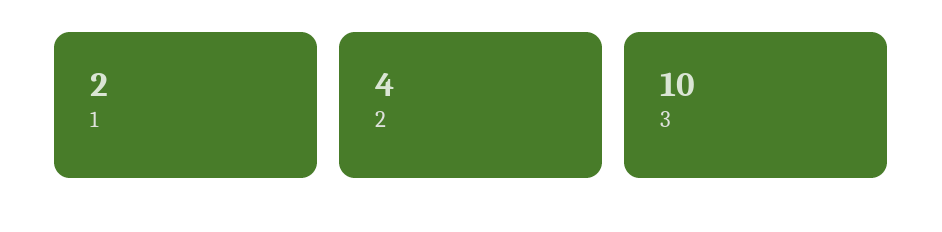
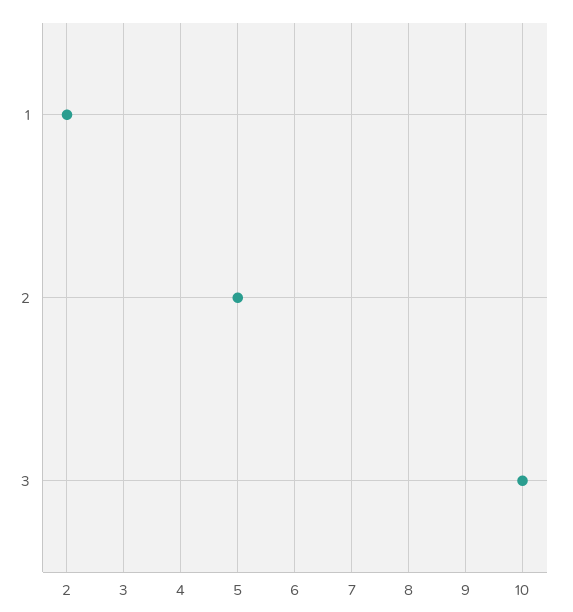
2: 4 -> 5

